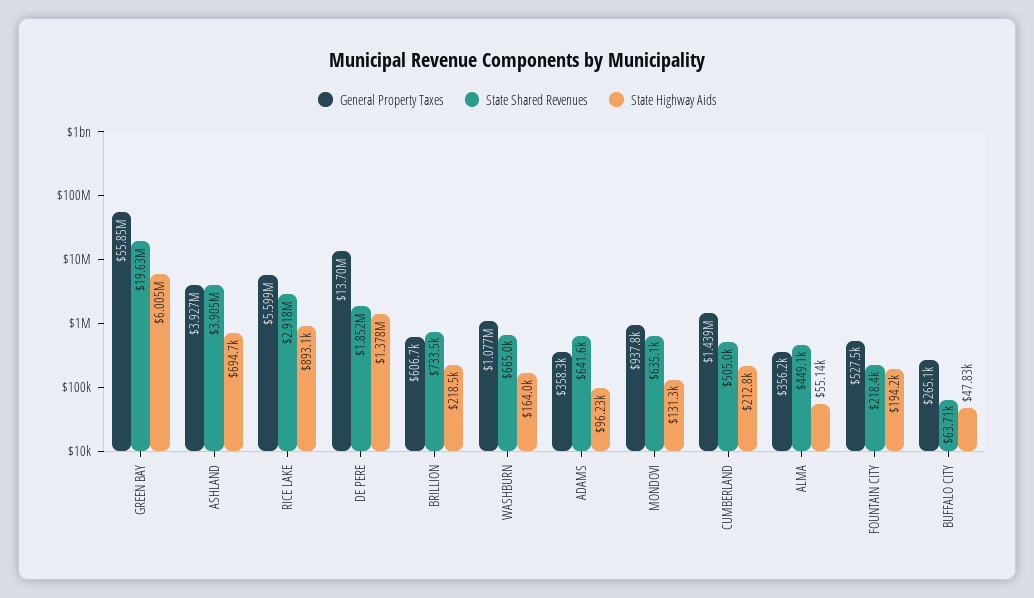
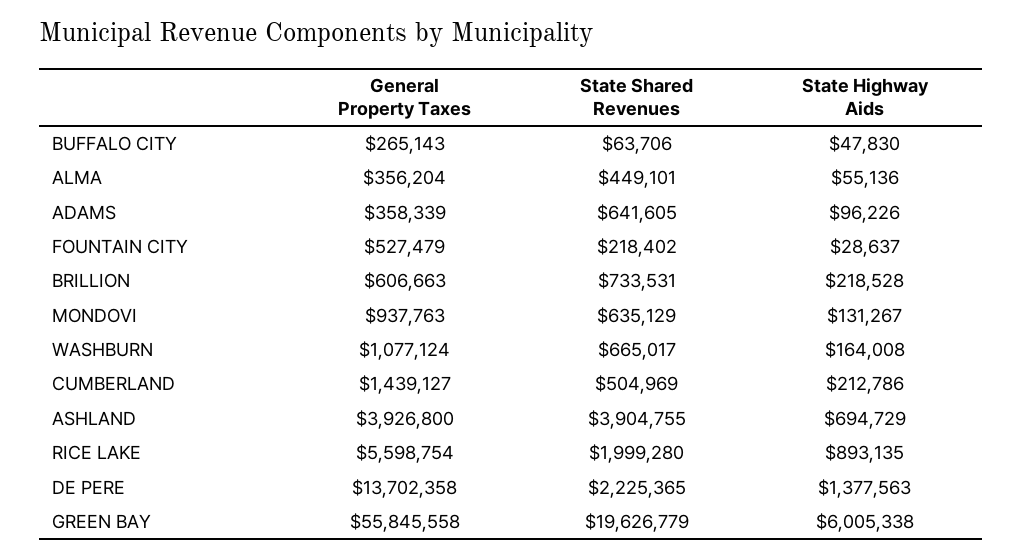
State Shared Revenues, RICE LAKE: 2918000 -> 1999280
State Shared Revenues, DE PERE: 1852000 -> 2225365
State Highway Aids, FOUNTAIN CITY: 194200 -> 28637

